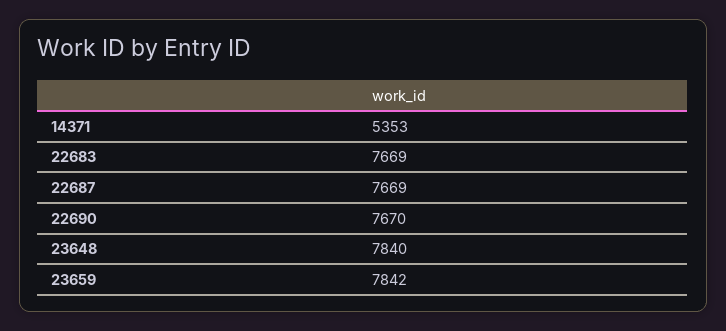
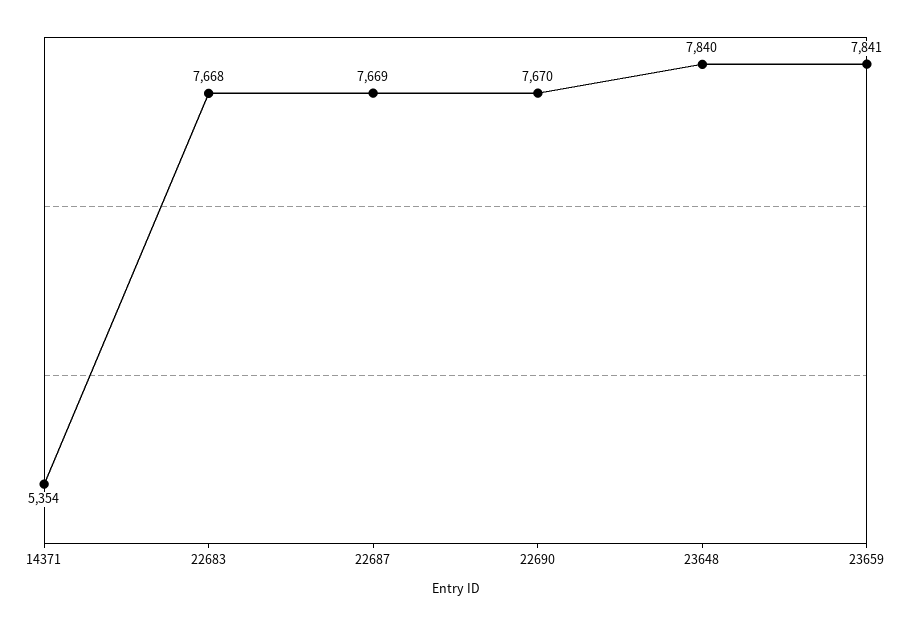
14371: 5353 -> 5354
22683: 7669 -> 7668
23659: 7842 -> 7841

